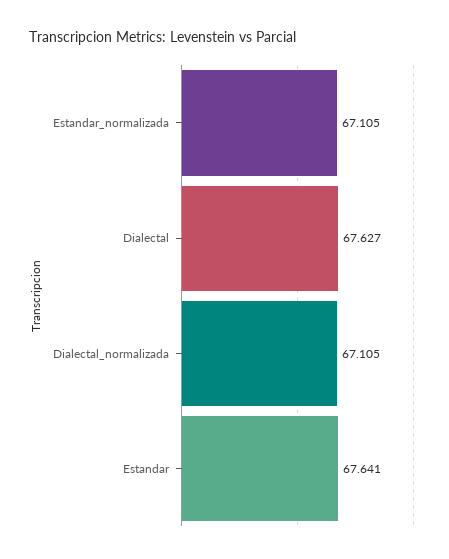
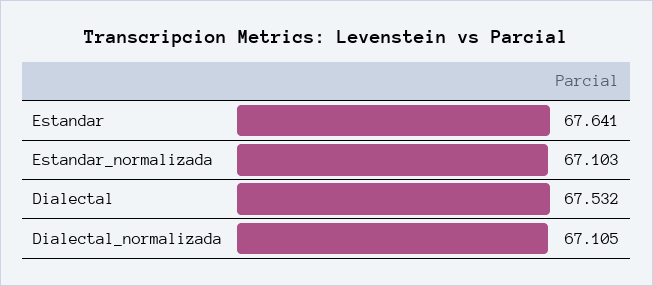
Estandar_normalizada: 67.105 -> 67.103
Dialectal: 67.627 -> 67.532

